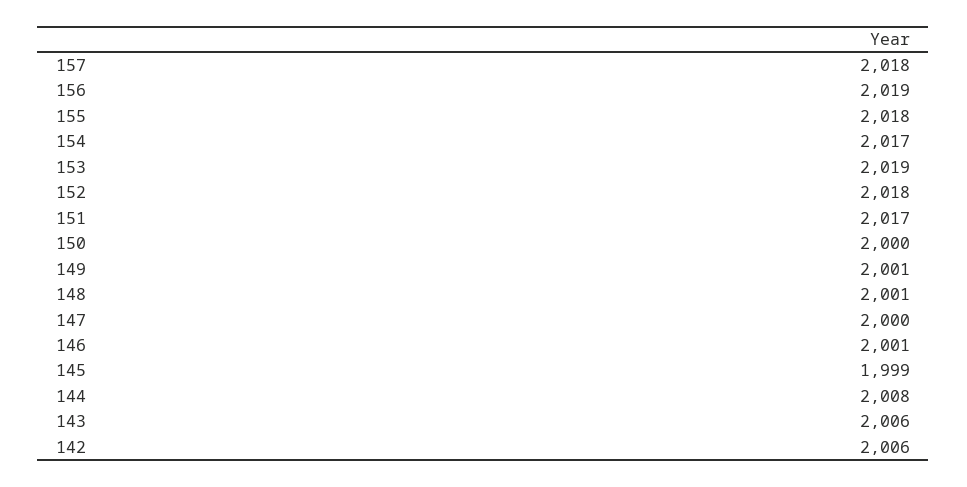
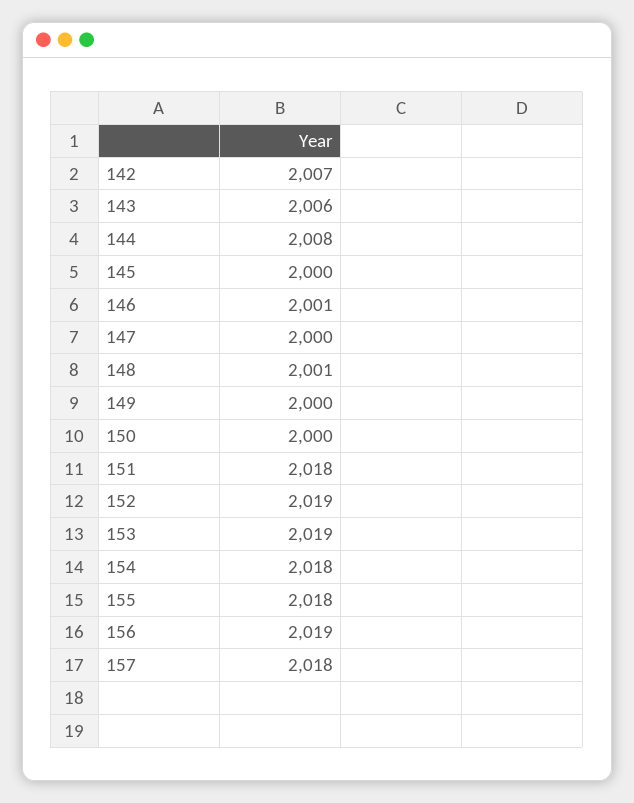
154: 2017 -> 2018
152: 2018 -> 2019
151: 2017 -> 2018
149: 2001 -> 2000
145: 1999 -> 2000
142: 2006 -> 2007

